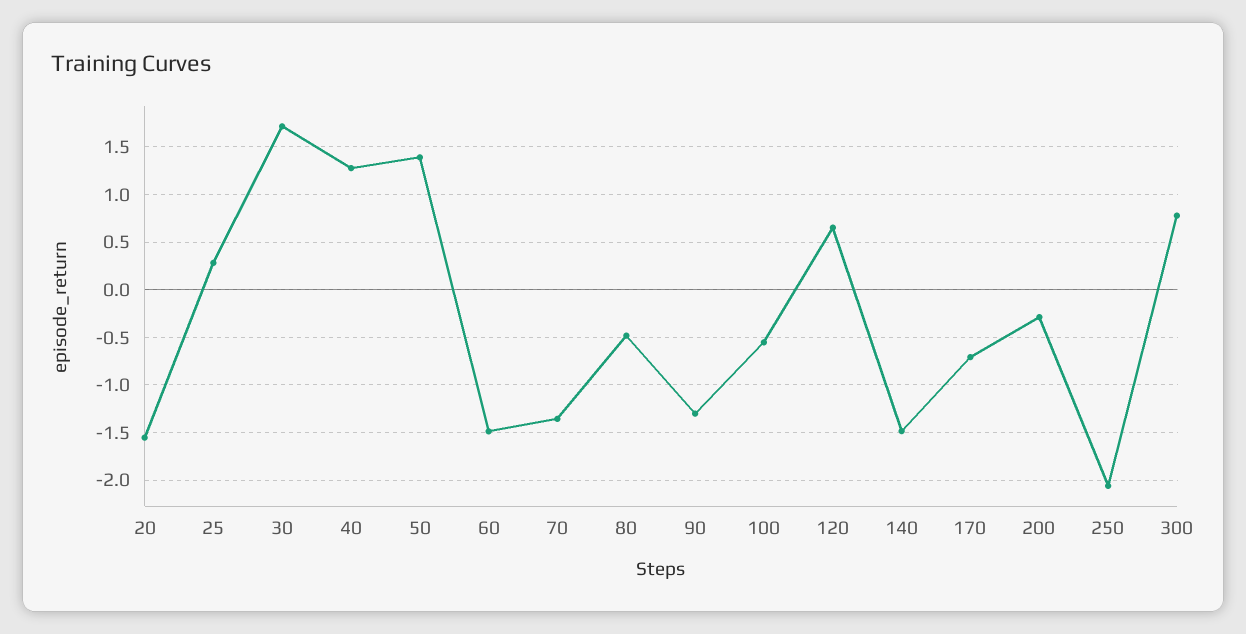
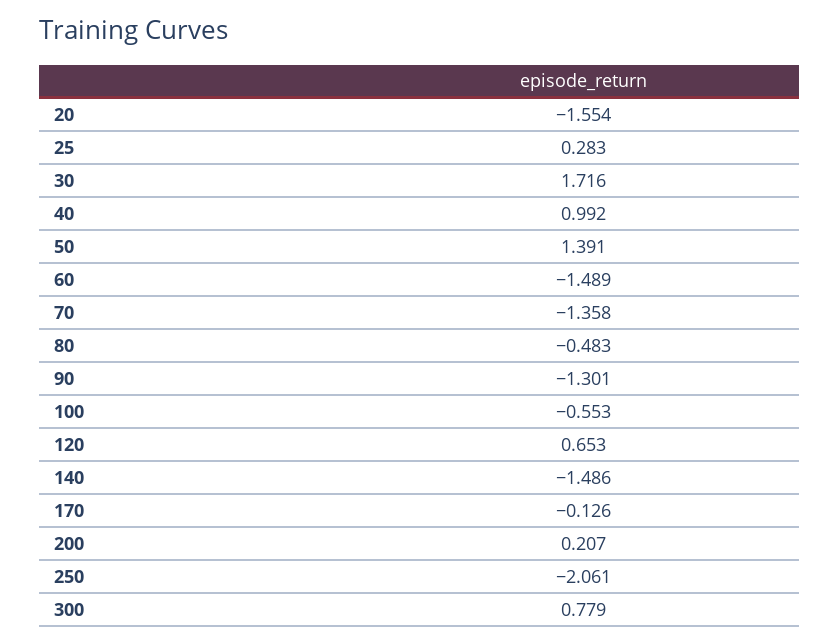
40: 1.3 -> 0.992
170: -0.7 -> -0.126
200: -0.3 -> 0.207

